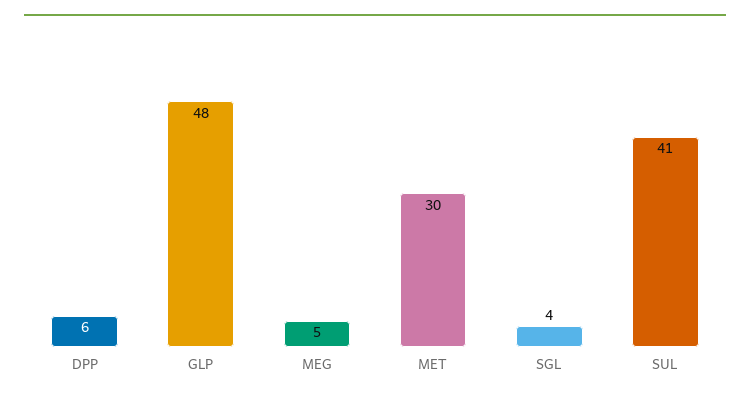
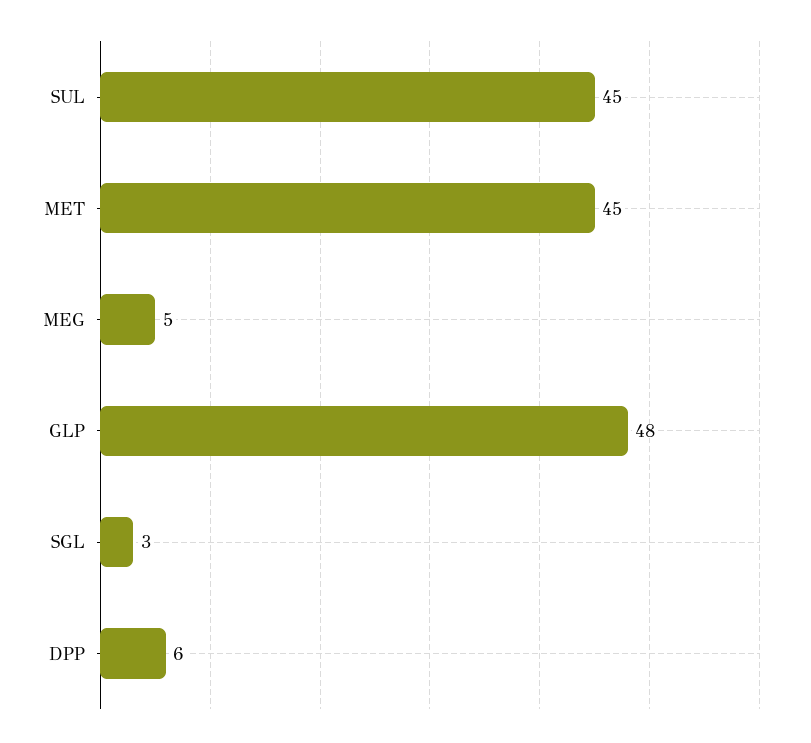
MET: 30 -> 45
SGL: 4 -> 3
SUL: 41 -> 45

